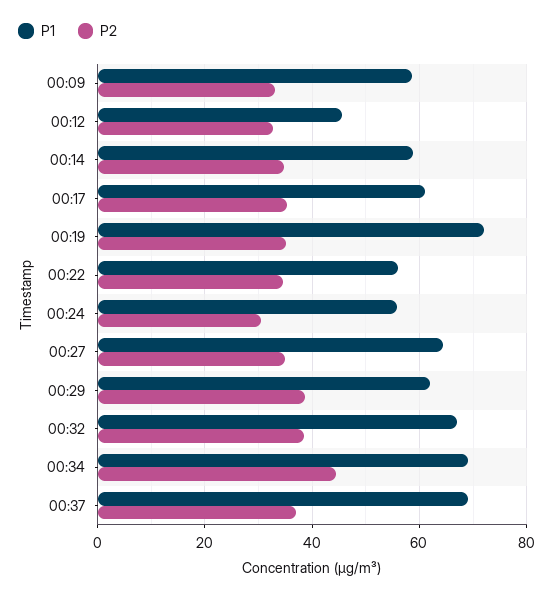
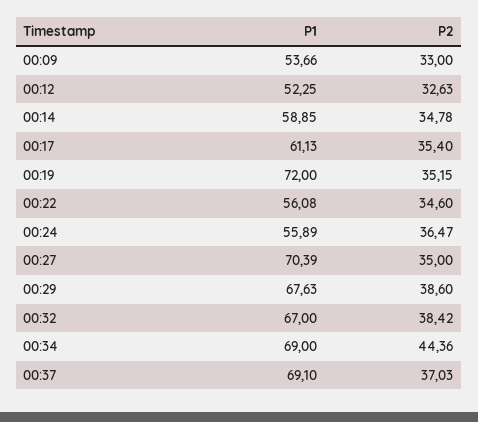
P1, 00:09: 58 -> 53.66
P1, 00:12: 46 -> 52.25
P2, 00:24: 30 -> 36.47
P1, 00:27: 64 -> 70.39
P1, 00:29: 62 -> 67.63

